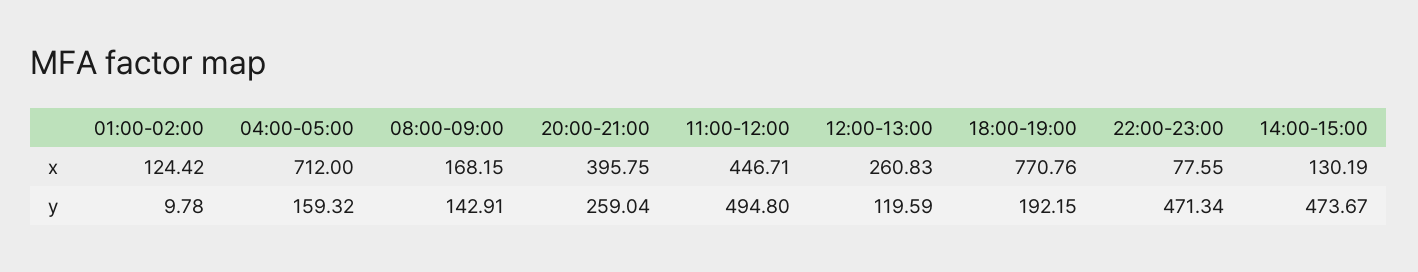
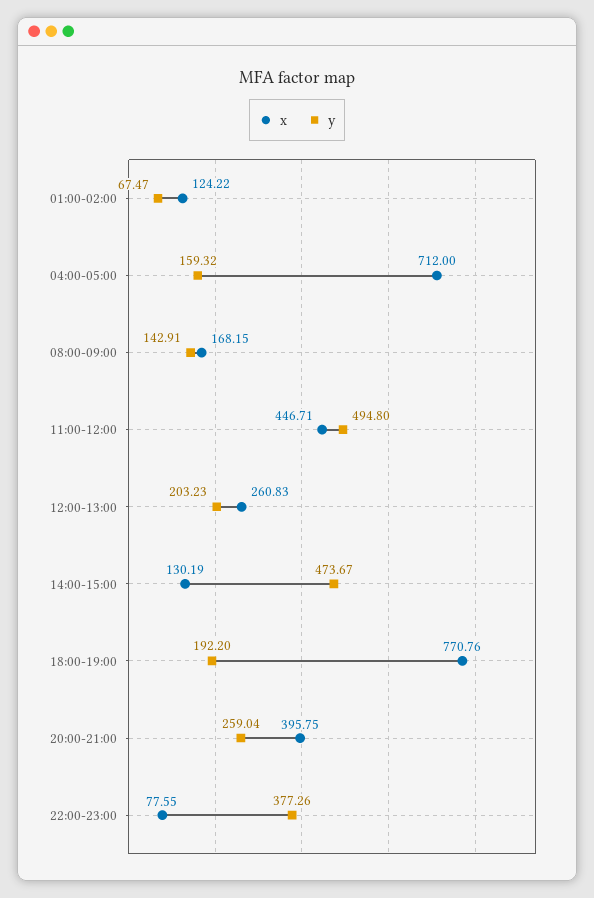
x, 01:00-02:00: 124.42 -> 124.22
y, 01:00-02:00: 9.78 -> 67.47
y, 12:00-13:00: 119.59 -> 203.23
y, 18:00-19:00: 192.15 -> 192.2
y, 22:00-23:00: 471.34 -> 377.26

